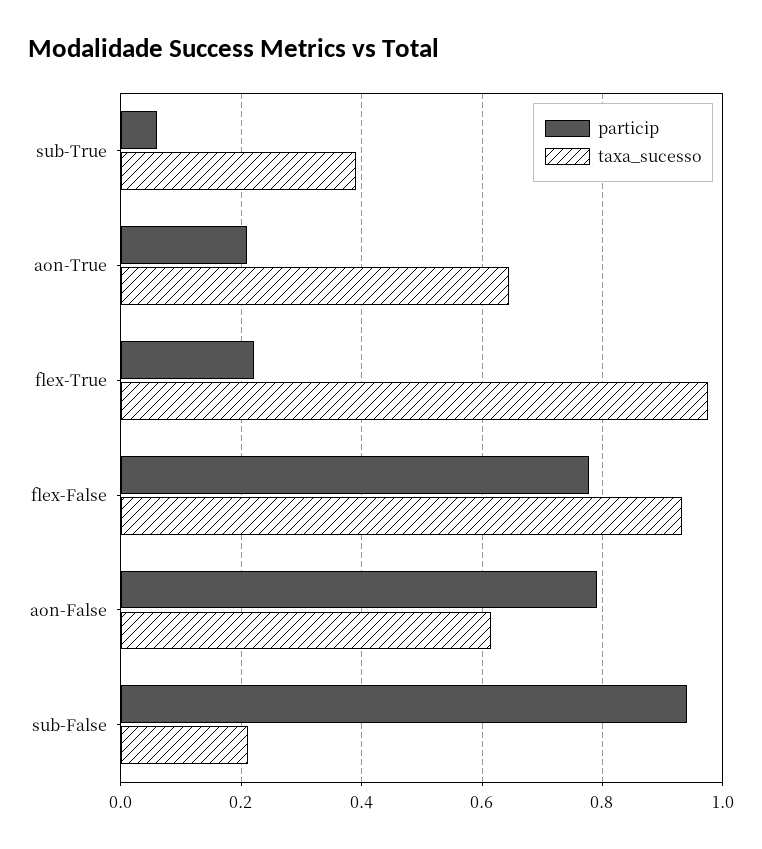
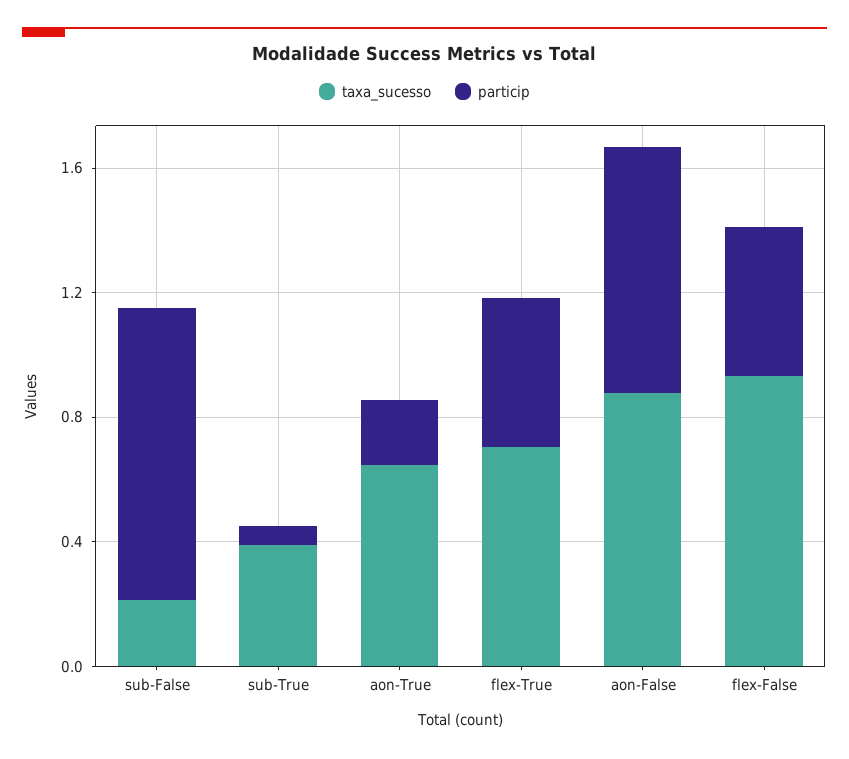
particip, flex-True: 0.22 -> 0.5
taxa_sucesso, flex-True: 0.98 -> 0.7
particip, flex-False: 0.78 -> 0.5
taxa_sucesso, aon-False: 0.62 -> 0.9

